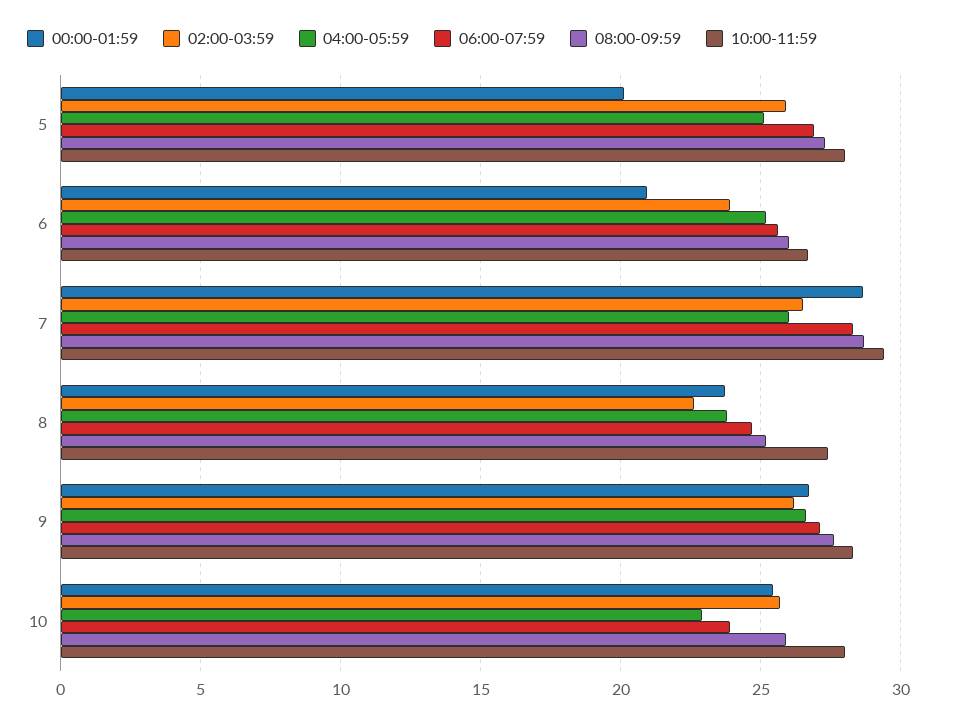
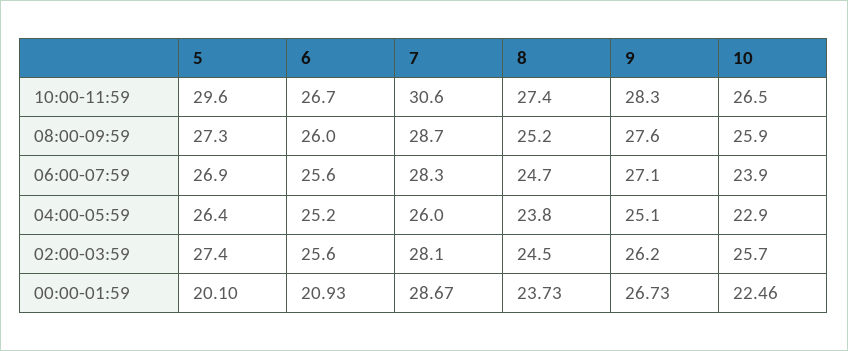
02:00-03:59, 5: 26 -> 27.4
04:00-05:59, 5: 25 -> 26.4
10:00-11:59, 5: 28 -> 29.6
02:00-03:59, 6: 24 -> 25.6
02:00-03:59, 7: 26.5 -> 28.1
10:00-11:59, 7: 29.5 -> 30.6
02:00-03:59, 8: 22.5 -> 24.5
04:00-05:59, 9: 26.5 -> 25.1
00:00-01:59, 10: 25.5 -> 22.46
10:00-11:59, 10: 28 -> 26.5

